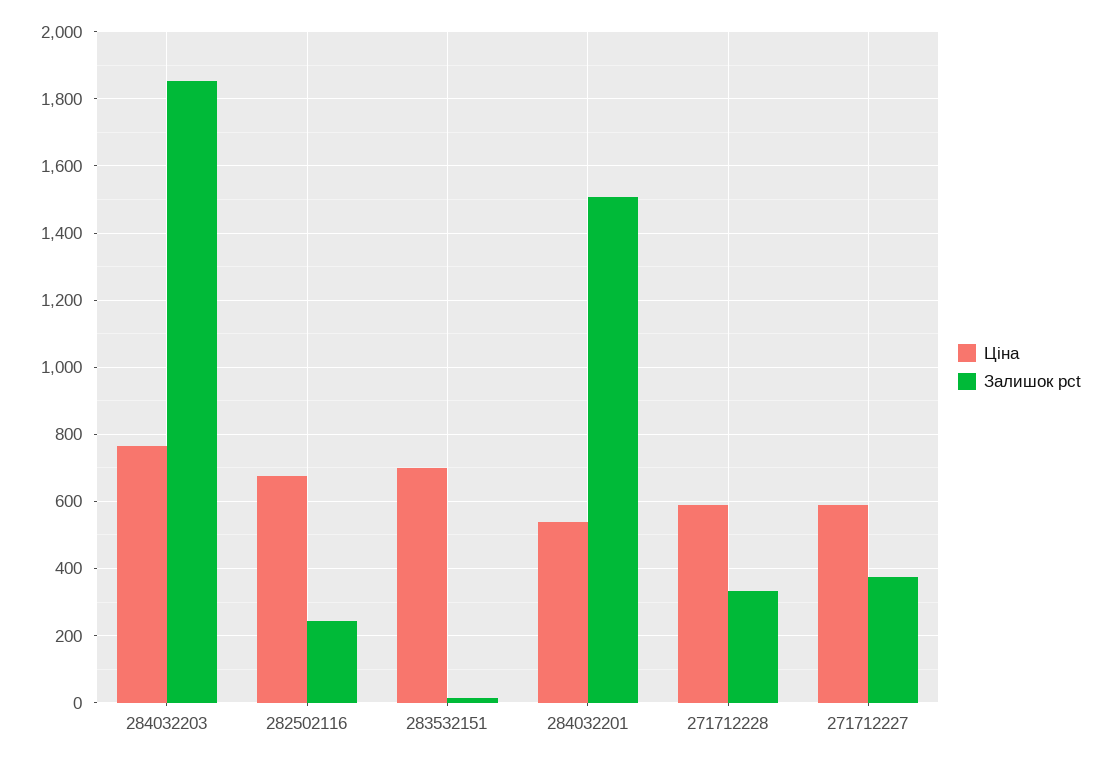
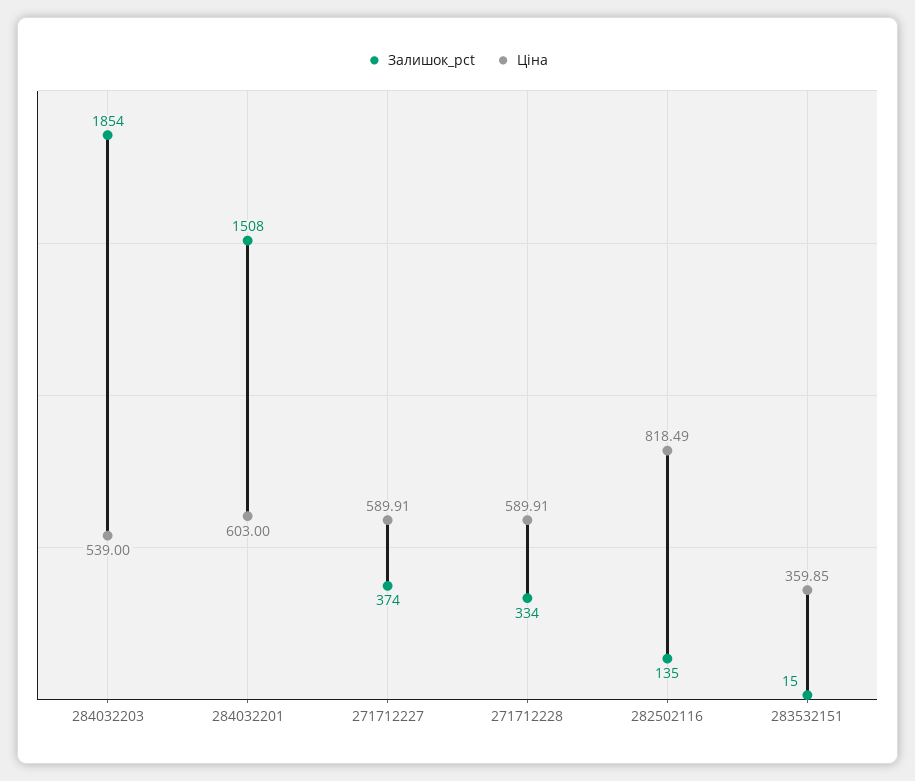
Ціна, 284032203: 760 -> 539
Ціна, 282502116: 680 -> 818.49
Залишок pct, 282502116: 240 -> 135
Ціна, 283532151: 700 -> 359.85
Ціна, 284032201: 540 -> 603

